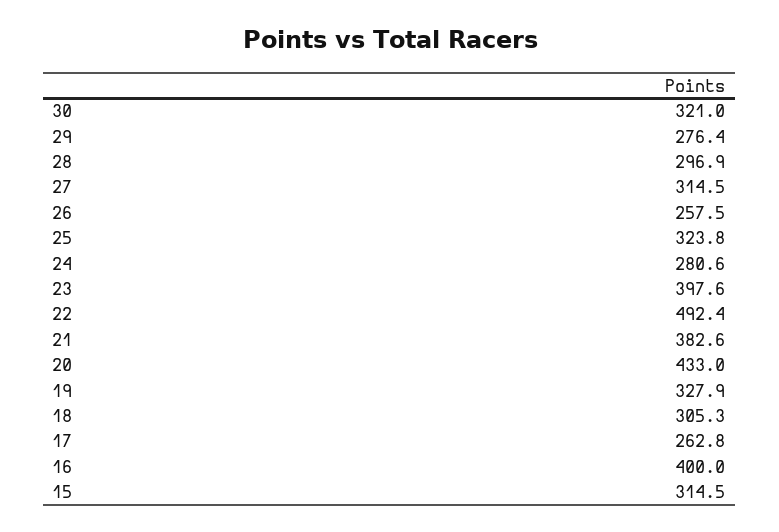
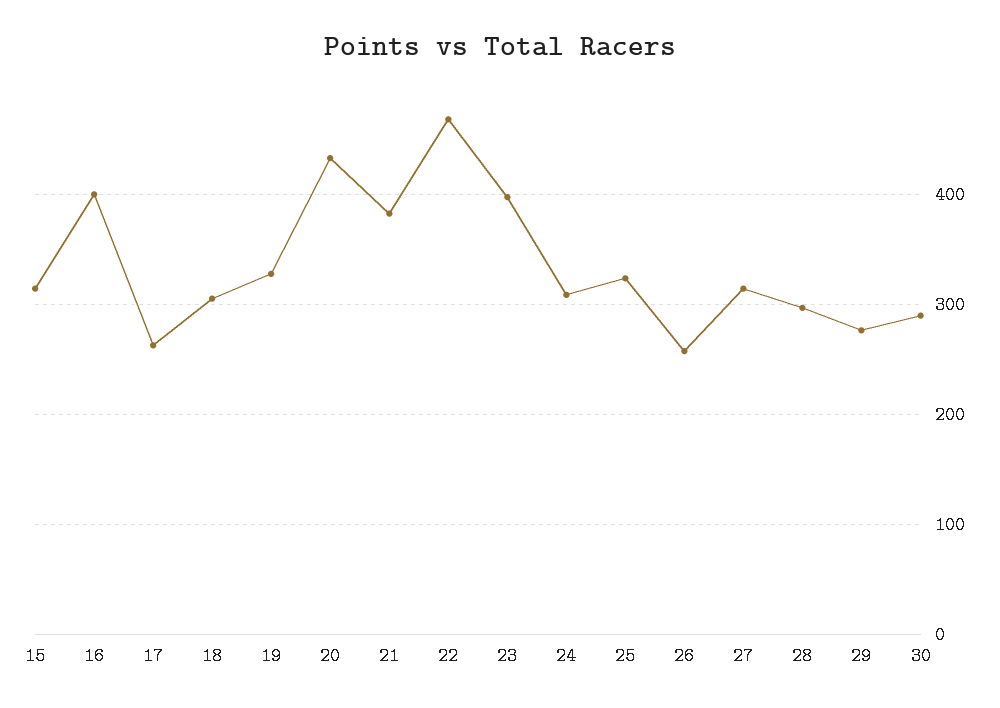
30: 321 -> 290
24: 280.6 -> 310
22: 492.4 -> 470

